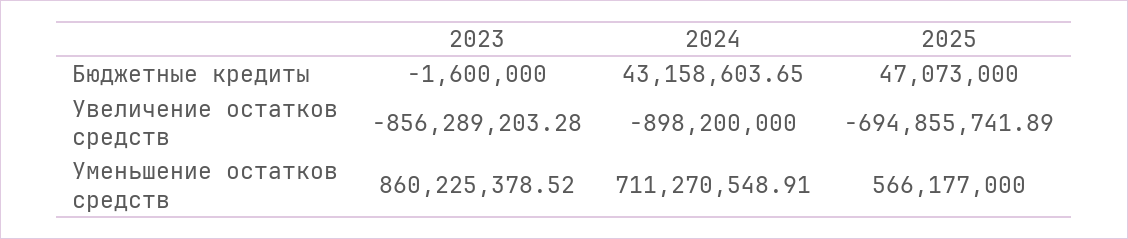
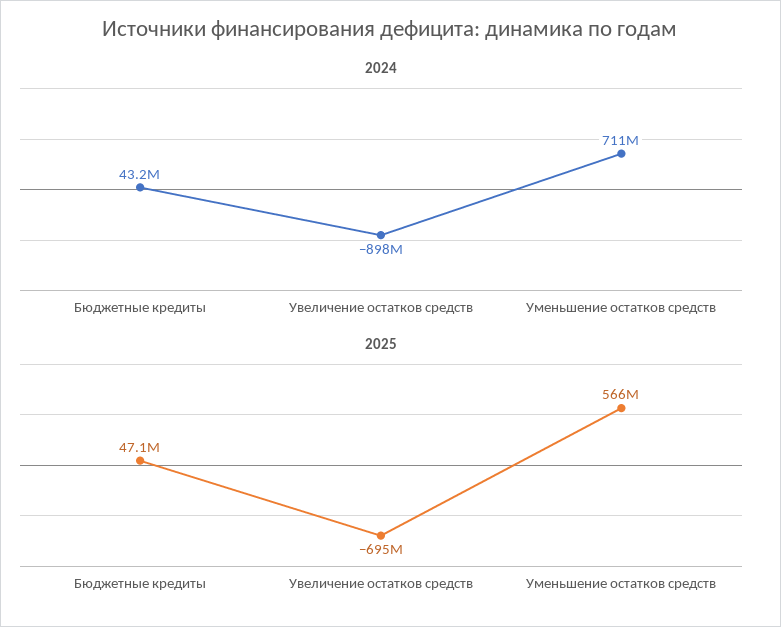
2023, Бюджетные кредиты: -1600000 -> none
2023, Увеличение остатков средств: -856289203.28 -> none
2023, Уменьшение остатков средств: 860225378.52 -> none

